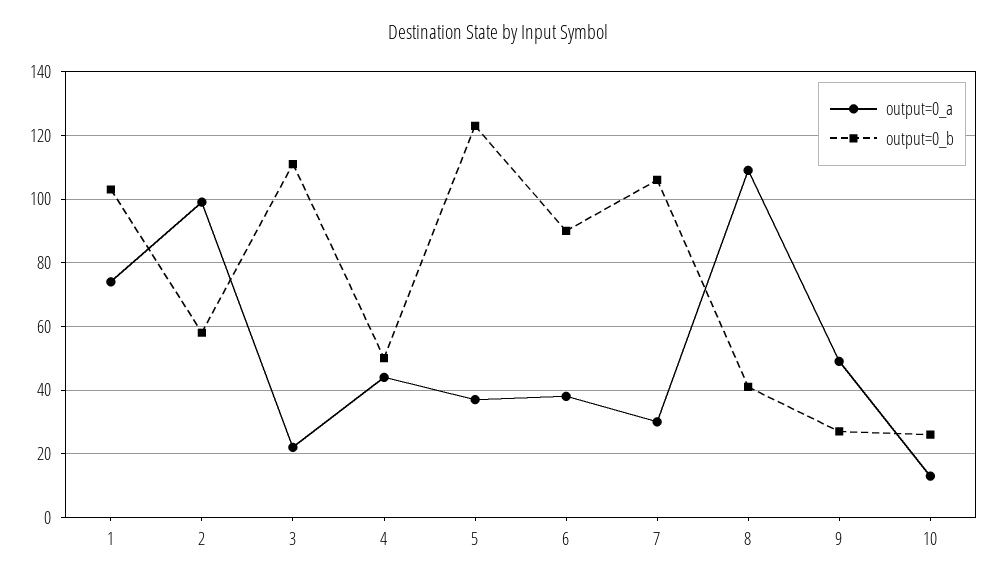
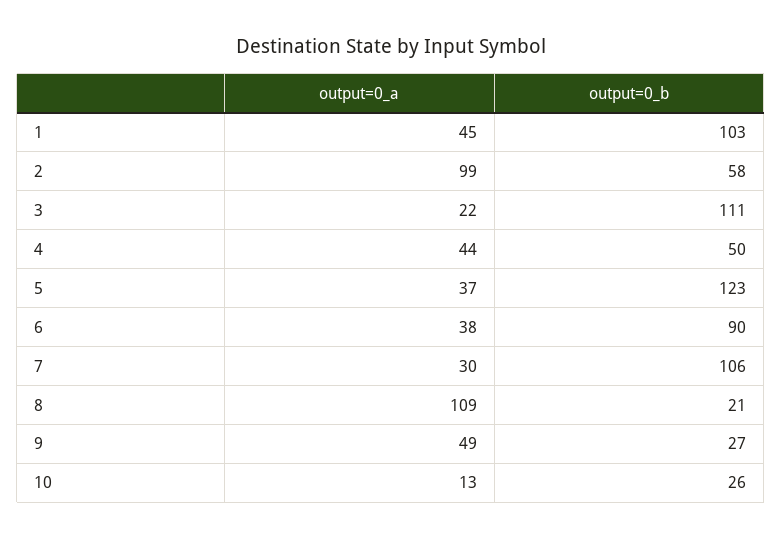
output=0_a, 1: 75 -> 45
output=0_b, 8: 40 -> 21

